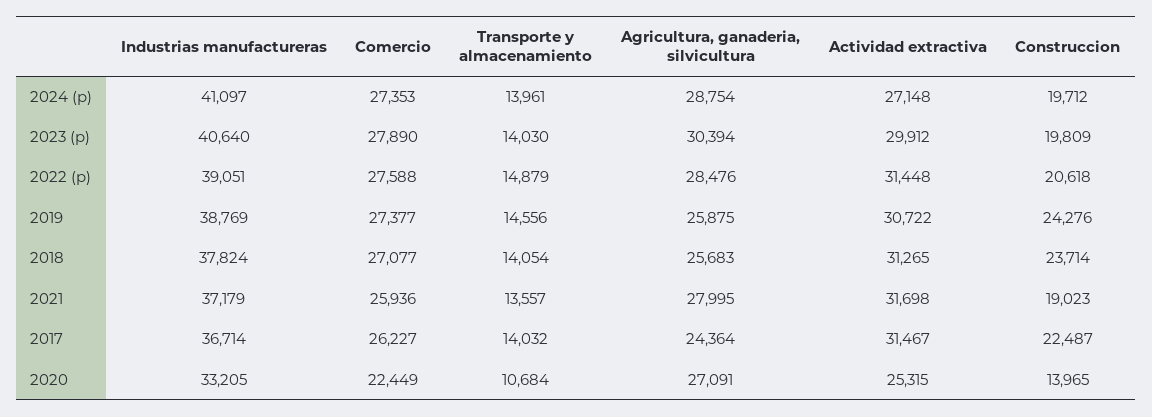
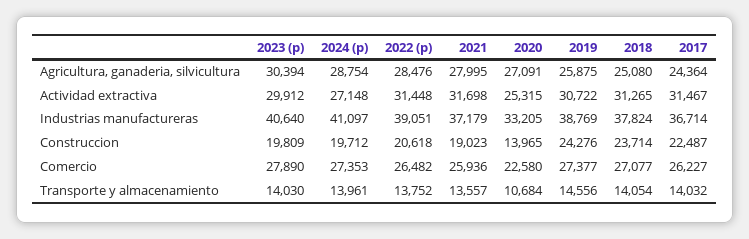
Comercio, 2022 (p): 27588 -> 26482
Transporte y almacenamiento, 2022 (p): 14879 -> 13752
Agricultura, ganaderia, silvicultura, 2018: 25683 -> 25080
Comercio, 2020: 22449 -> 22580

